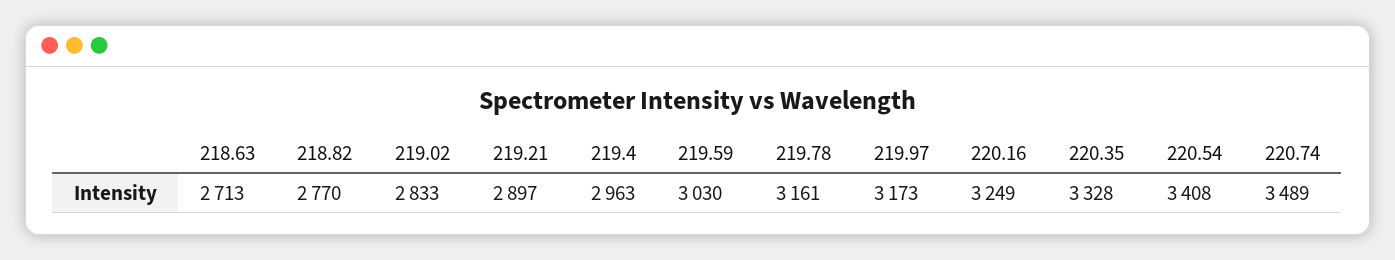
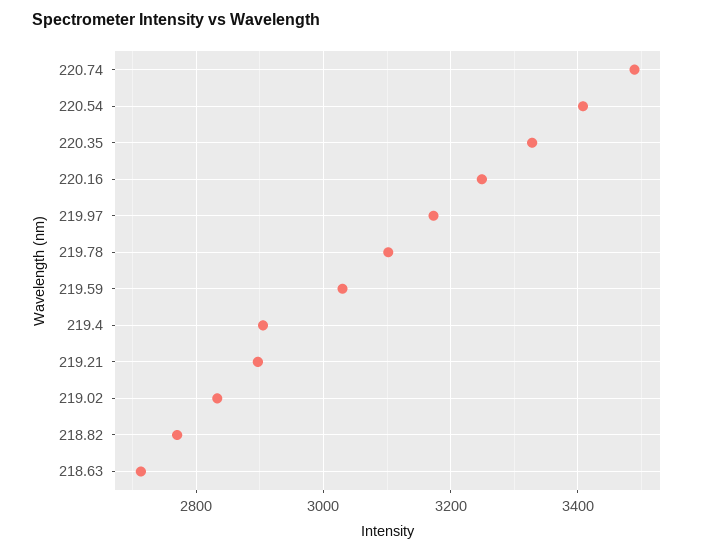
219.4: 2963 -> 2900
219.78: 3161 -> 3100

